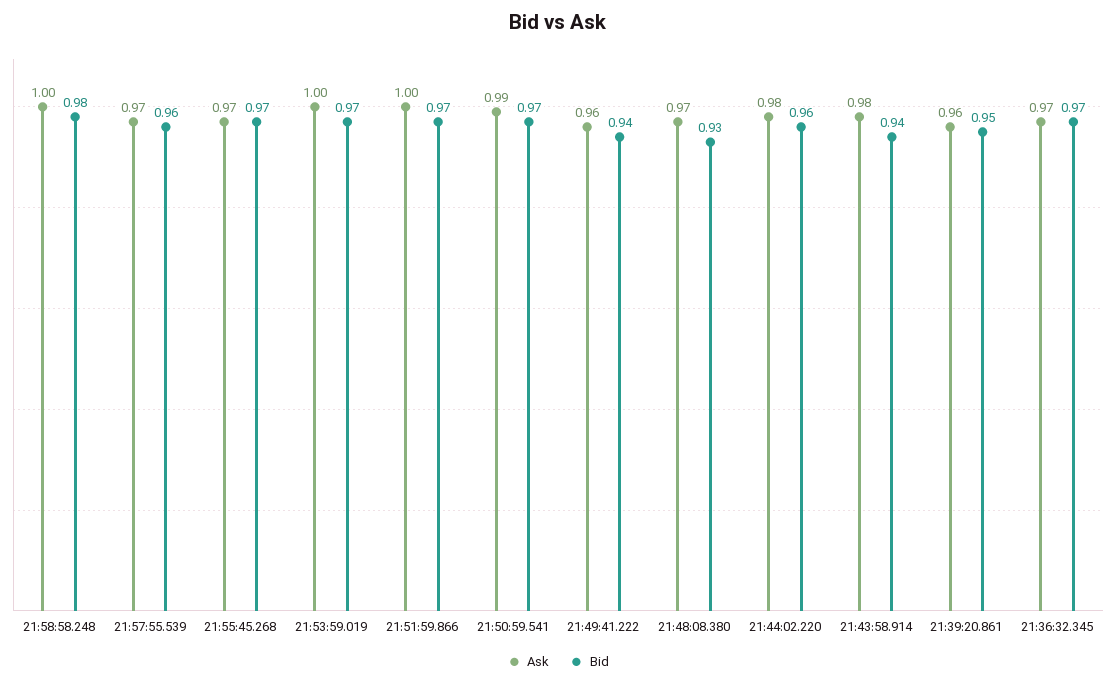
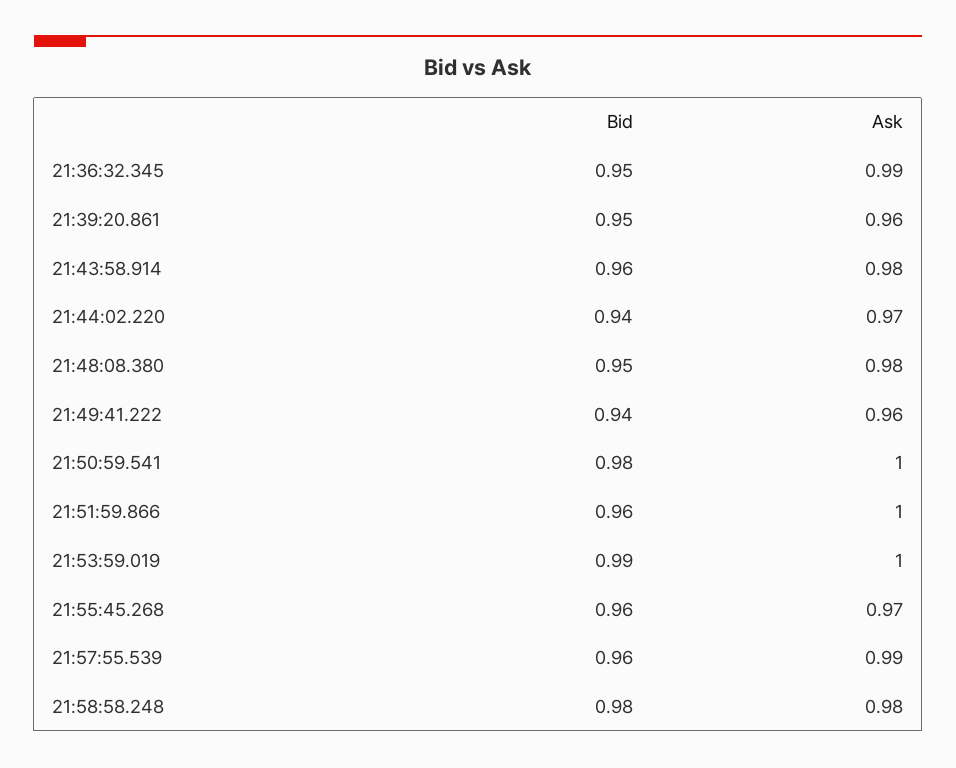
Ask, 21:58:58.248: 1 -> 0.98
Ask, 21:57:55.539: 0.97 -> 0.99
Bid, 21:55:45.268: 0.97 -> 0.96
Bid, 21:53:59.019: 0.97 -> 0.99
Bid, 21:51:59.866: 0.97 -> 0.96
Ask, 21:50:59.541: 0.99 -> 1
Bid, 21:50:59.541: 0.97 -> 0.98
Ask, 21:48:08.380: 0.97 -> 0.98
Bid, 21:48:08.380: 0.93 -> 0.95
Ask, 21:44:02.220: 0.98 -> 0.97
Bid, 21:44:02.220: 0.96 -> 0.94
Bid, 21:43:58.914: 0.94 -> 0.96
Ask, 21:36:32.345: 0.97 -> 0.99
Bid, 21:36:32.345: 0.97 -> 0.95

